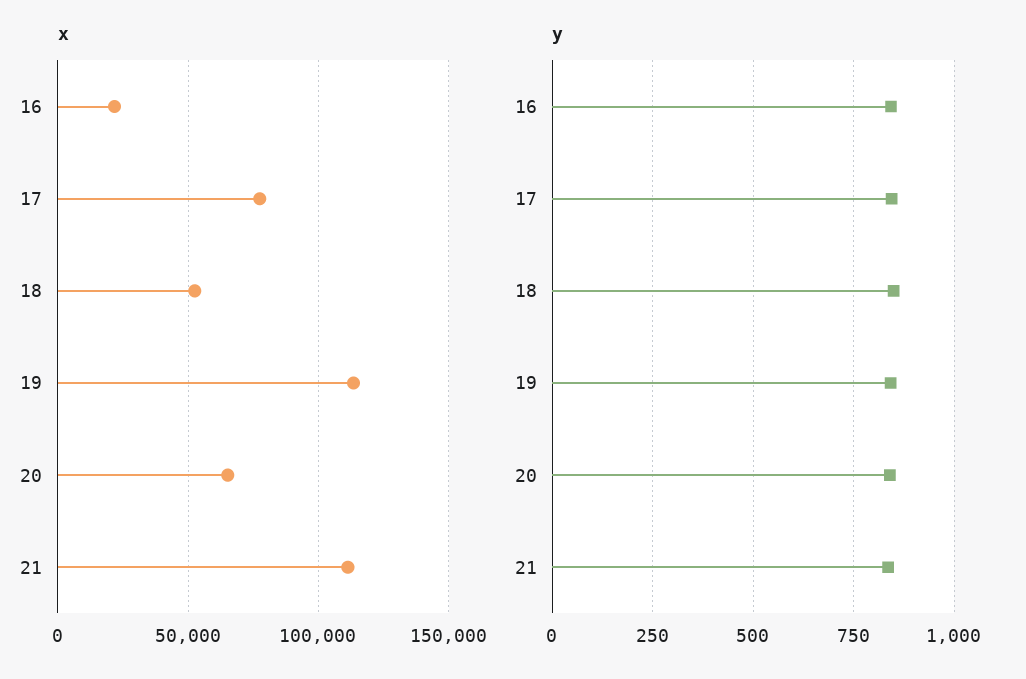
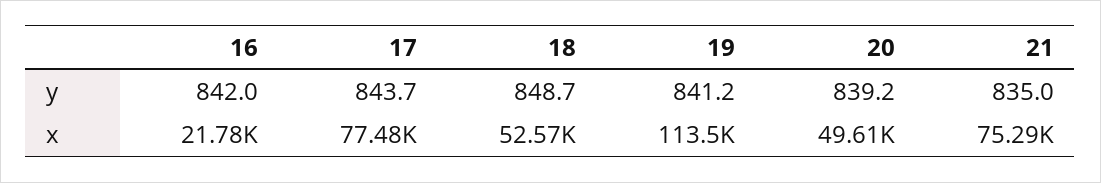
x, 20: 65000 -> 49610
x, 21: 110000 -> 75290

